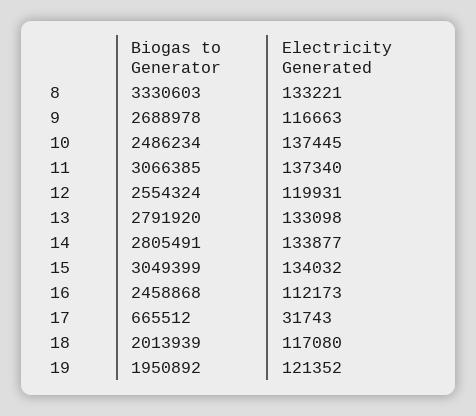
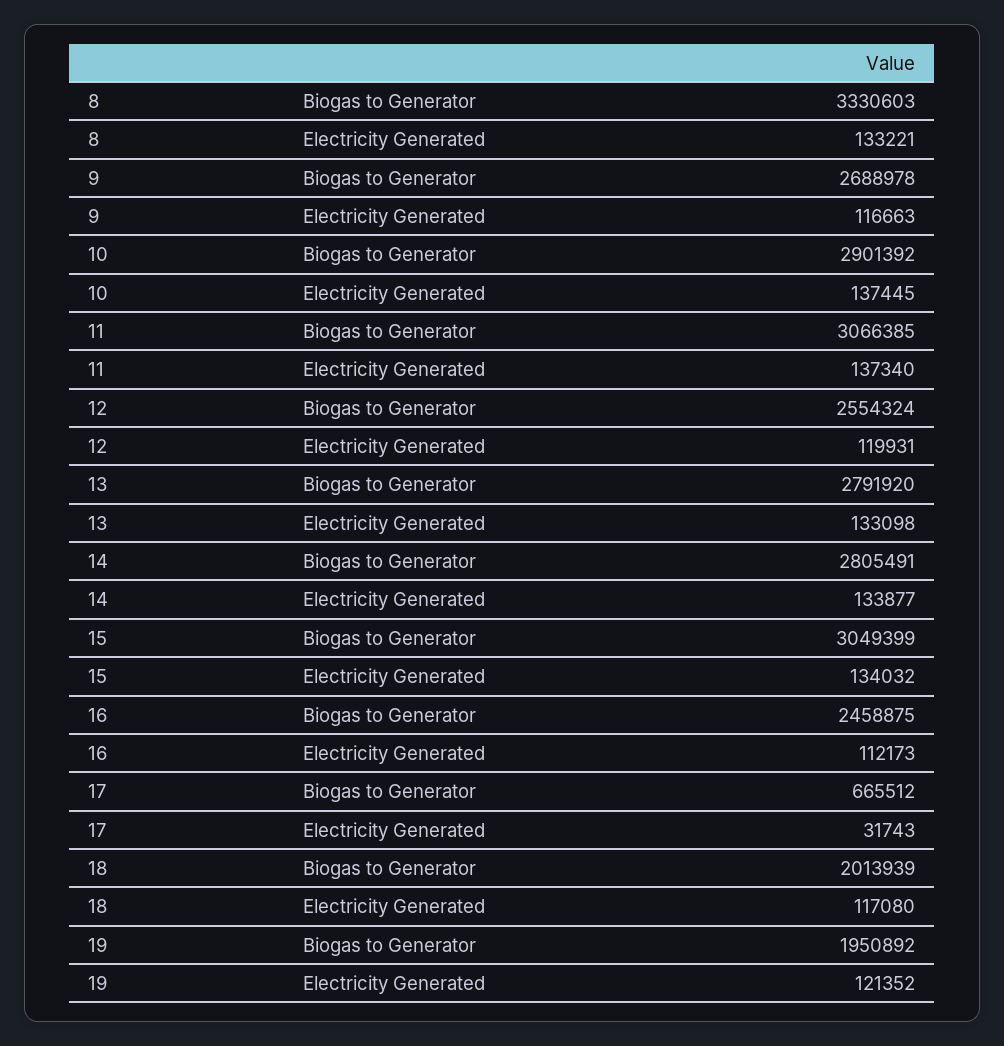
Biogas to Generator, 10: 2486234 -> 2901392
Biogas to Generator, 16: 2458868 -> 2458875

